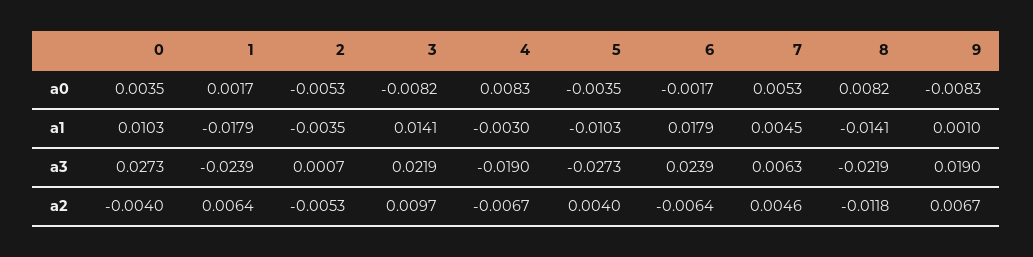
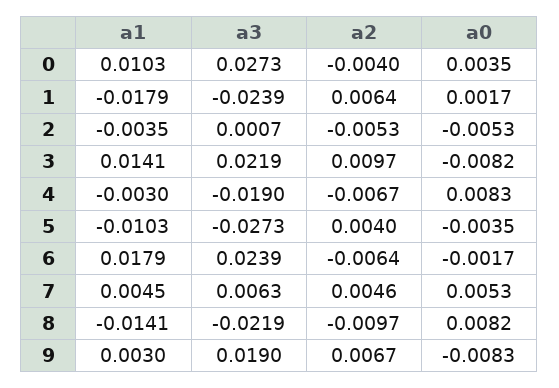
9, a1: 0.001 -> 0.003
8, a2: -0.0118 -> -0.0097

